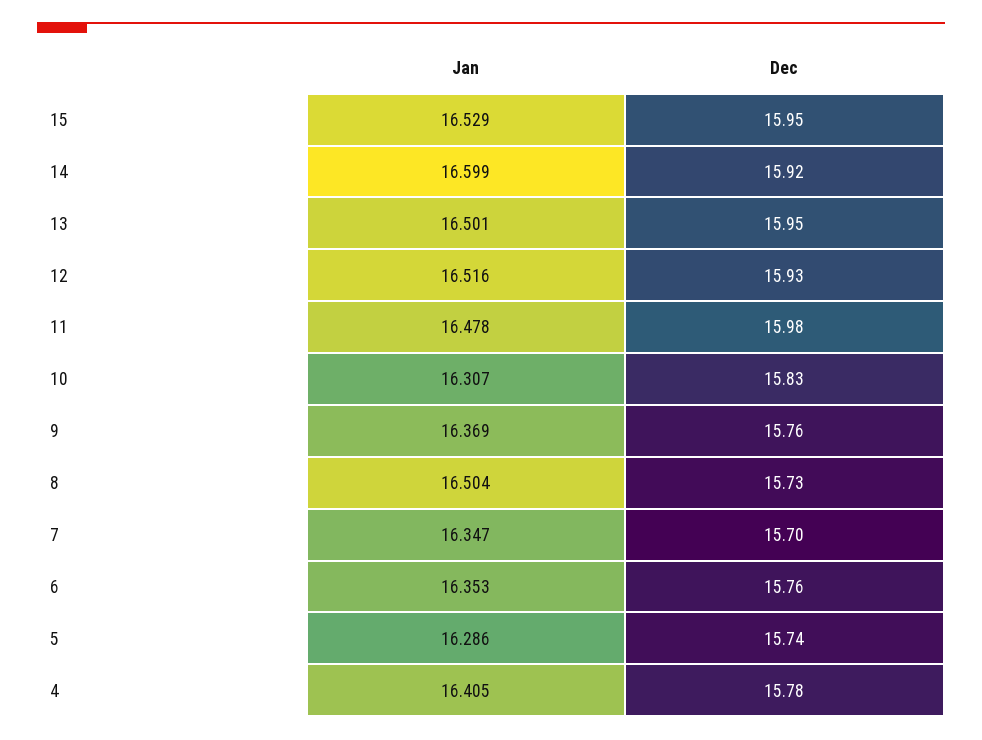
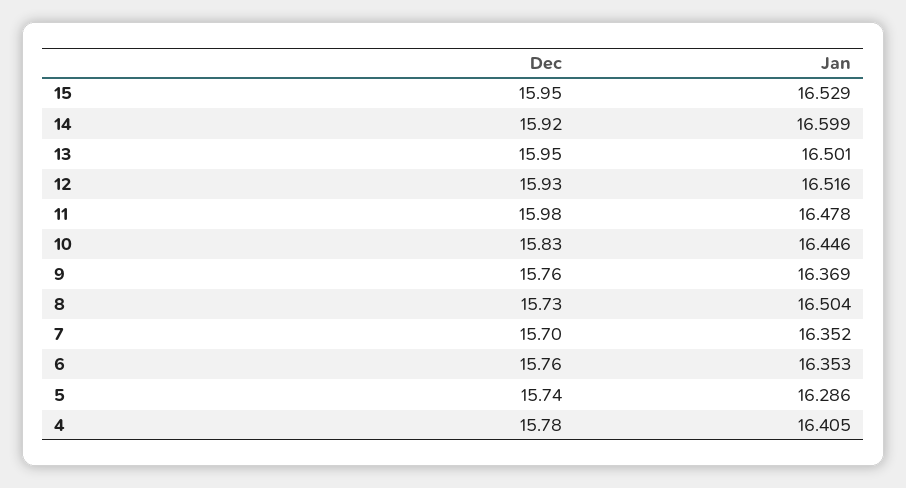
Jan, 10: 16.307 -> 16.446
Jan, 7: 16.347 -> 16.352

